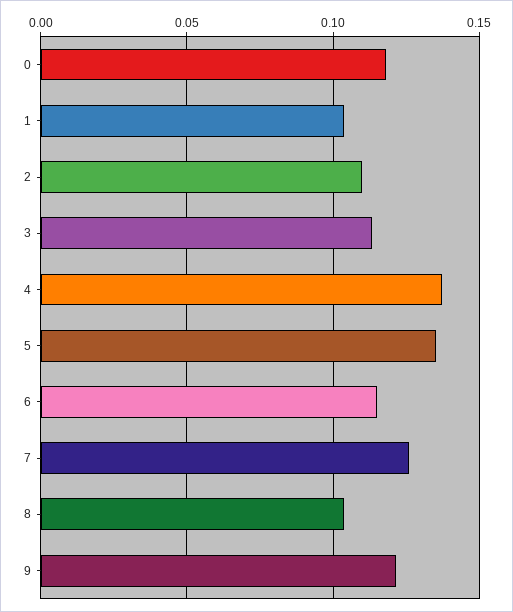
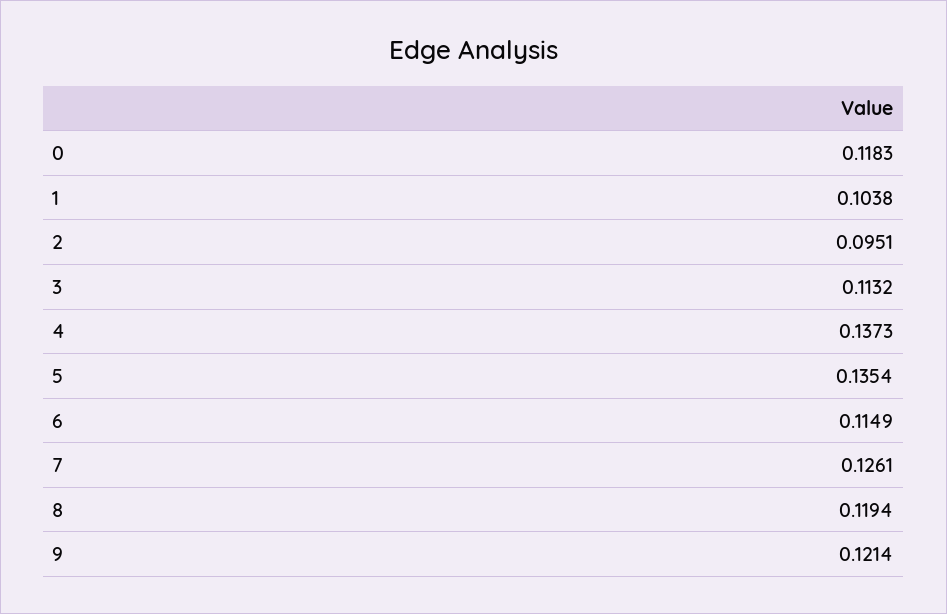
2: 0.11 -> 0.0951
8: 0.105 -> 0.1194

